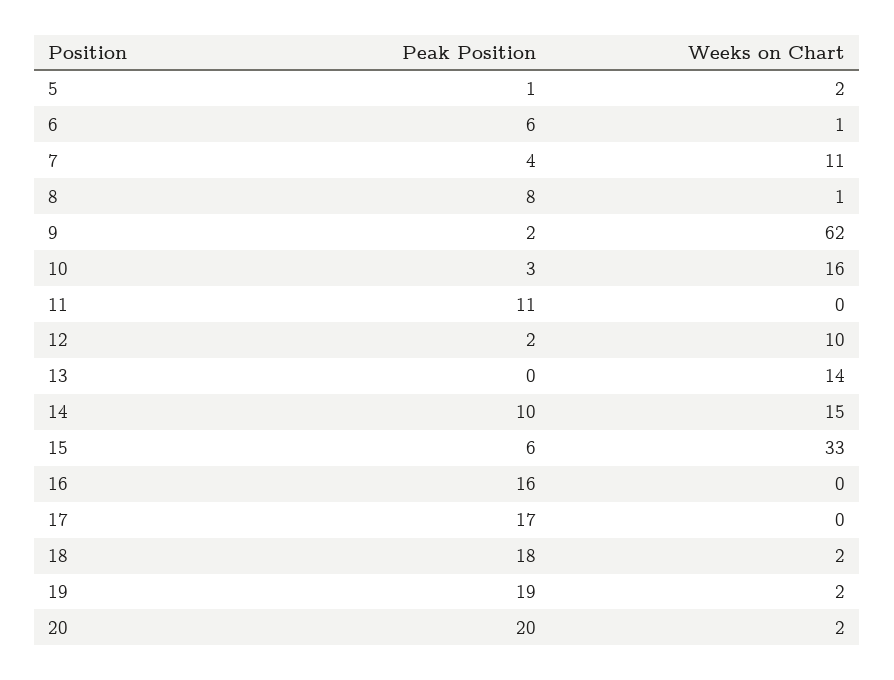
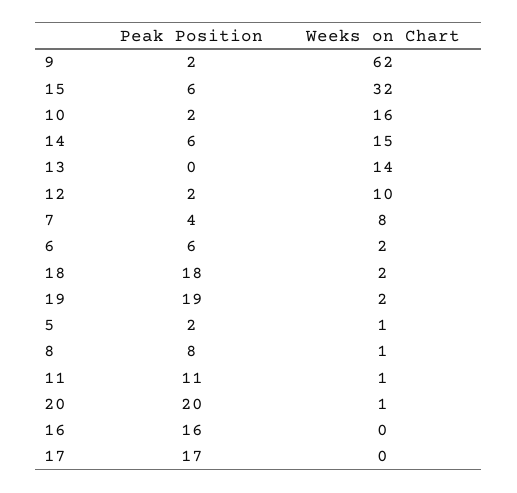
Peak Position, 5: 1 -> 2
Weeks on Chart, 5: 2 -> 1
Weeks on Chart, 6: 1 -> 2
Weeks on Chart, 7: 11 -> 8
Peak Position, 10: 3 -> 2
Weeks on Chart, 11: 0 -> 1
Peak Position, 14: 10 -> 6
Weeks on Chart, 15: 33 -> 32
Weeks on Chart, 20: 2 -> 1

